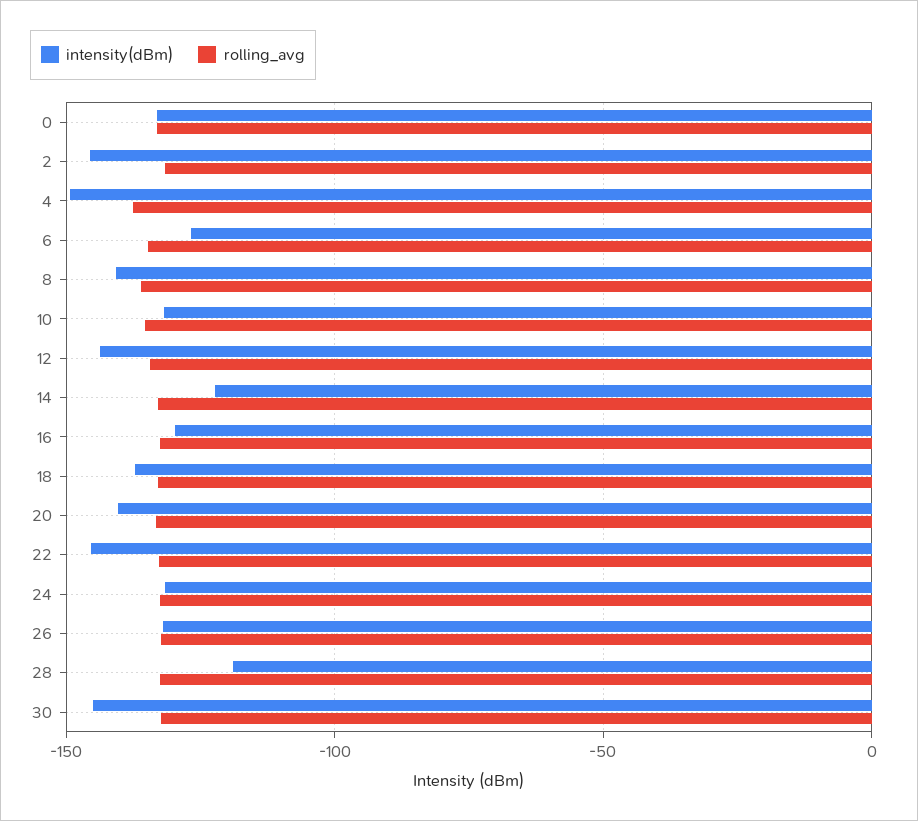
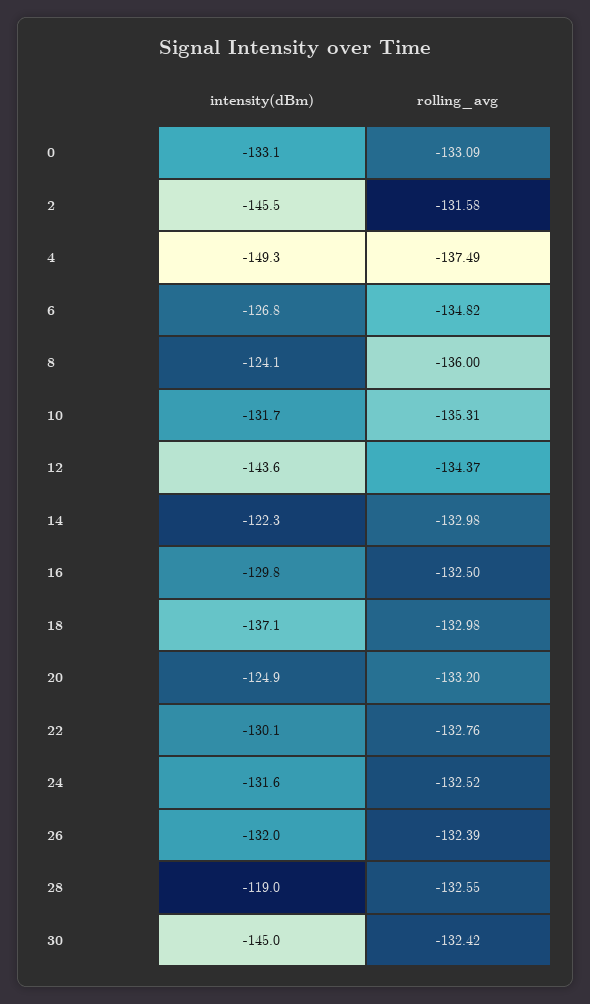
intensity(dBm), 8: -140 -> -124.1
intensity(dBm), 20: -140 -> -124.9
intensity(dBm), 22: -145 -> -130.1

